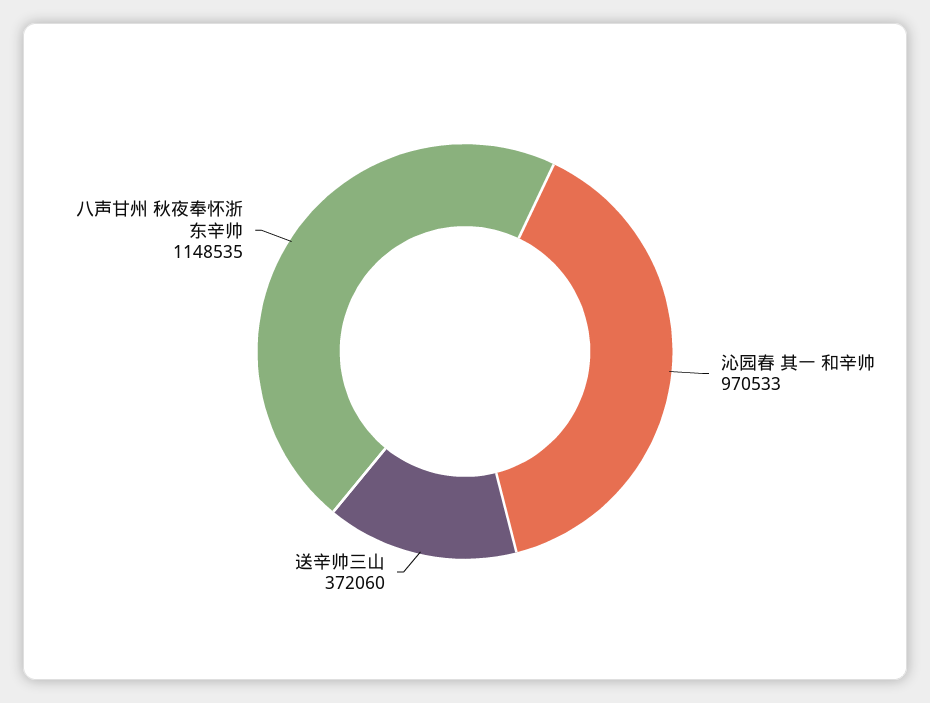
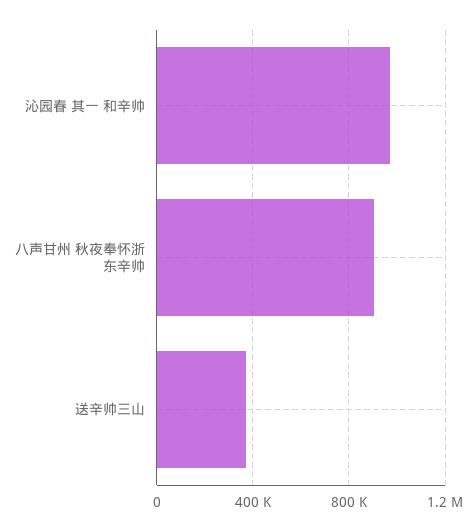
八声甘州 秋夜奉怀浙东辛帅: 1148535 -> 900000

